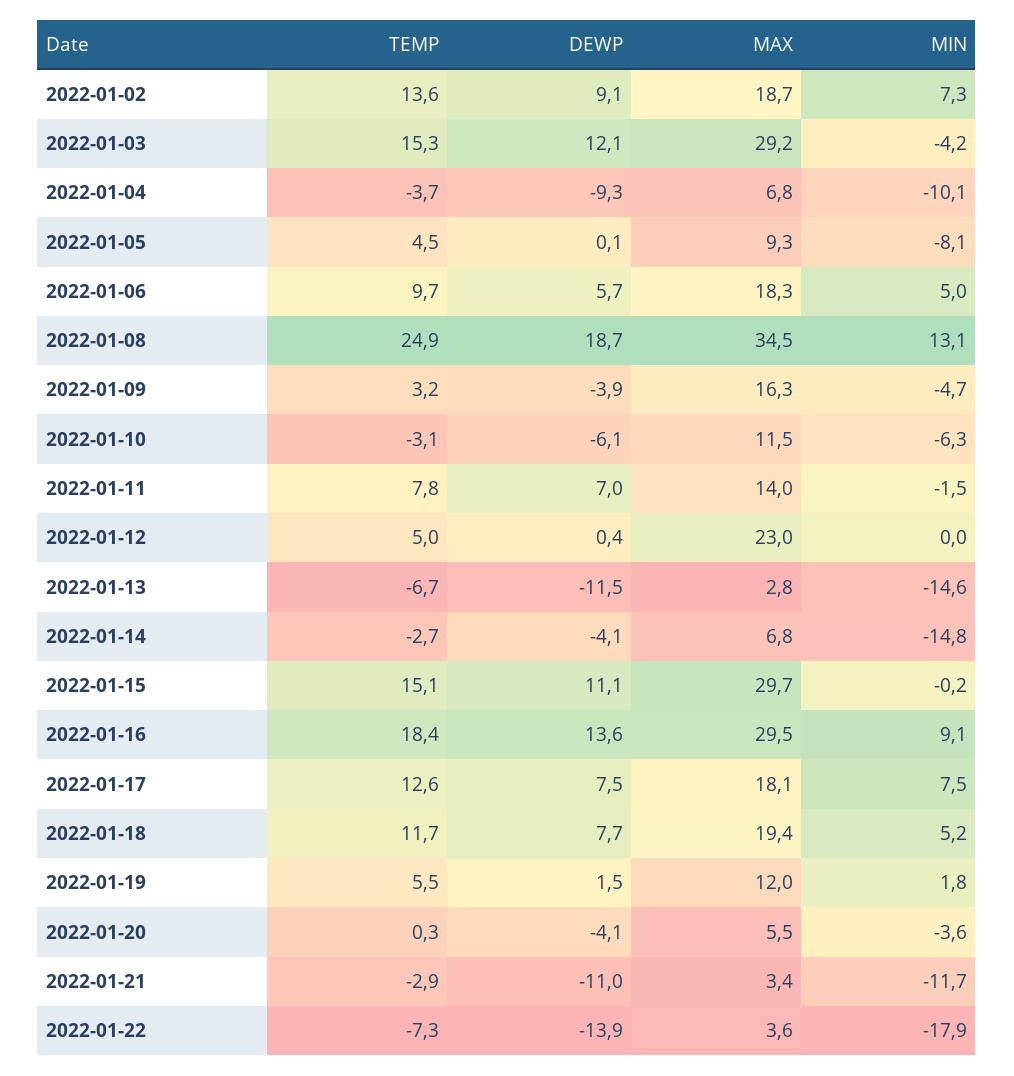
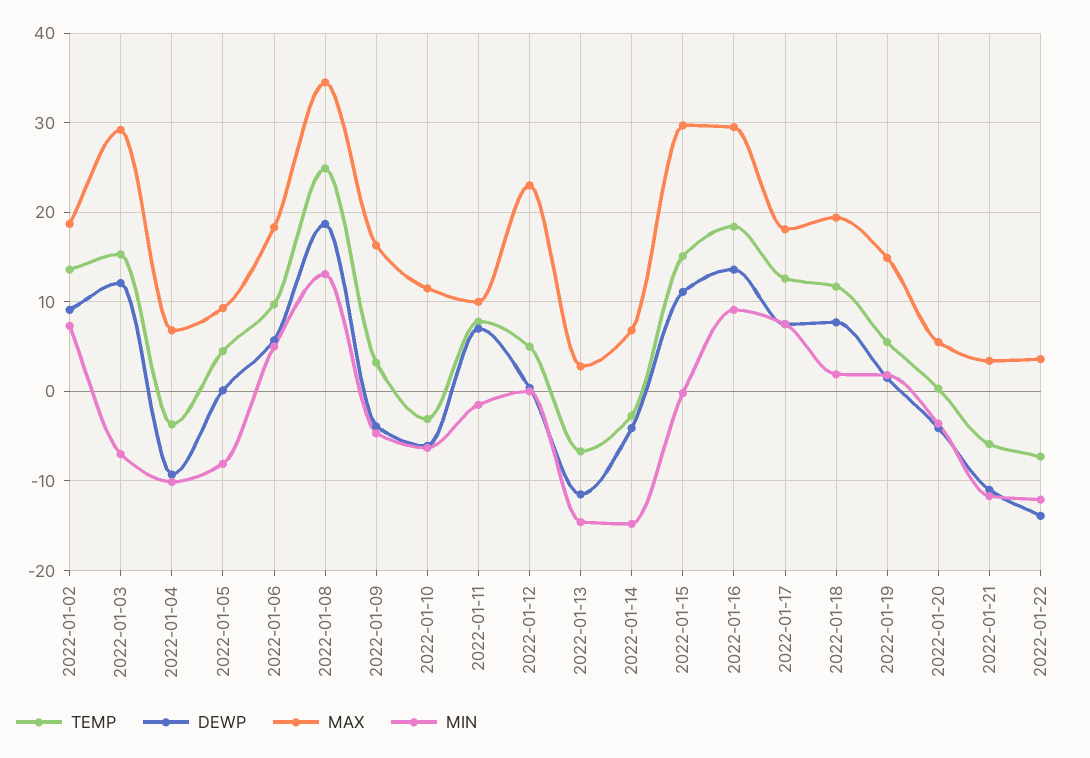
MIN, 2022-01-03: -4.2 -> -7
MAX, 2022-01-11: 14 -> 10
MIN, 2022-01-18: 5.2 -> 2
MAX, 2022-01-19: 12 -> 15
TEMP, 2022-01-21: -2.9 -> -6
MIN, 2022-01-22: -17.9 -> -12

